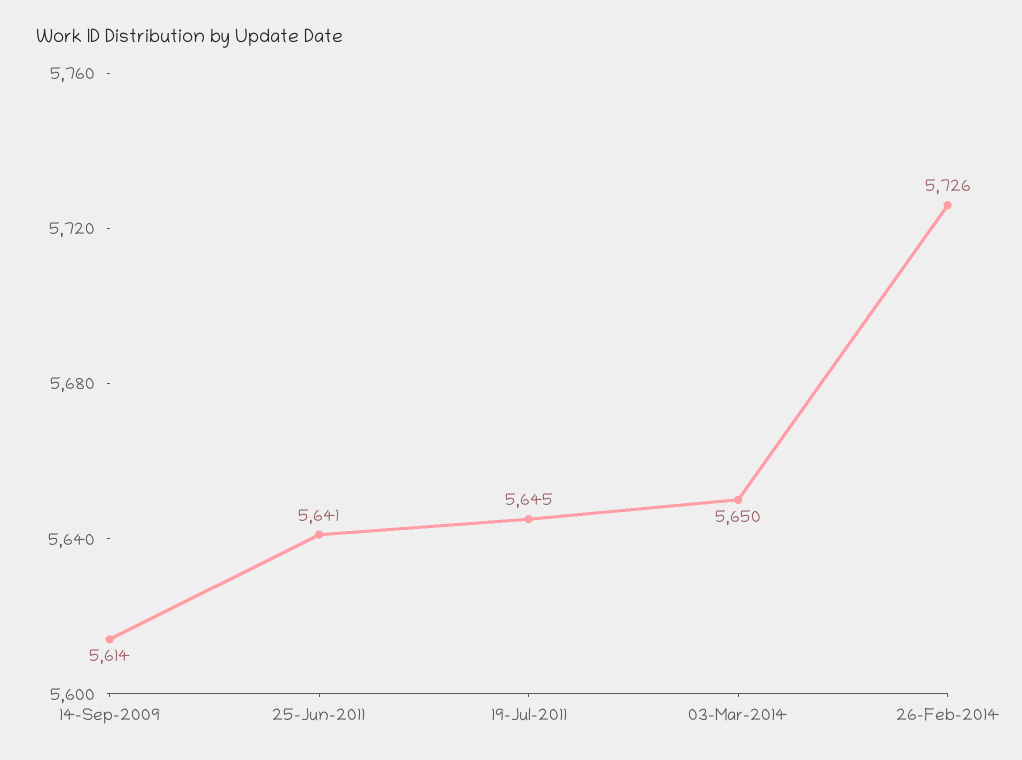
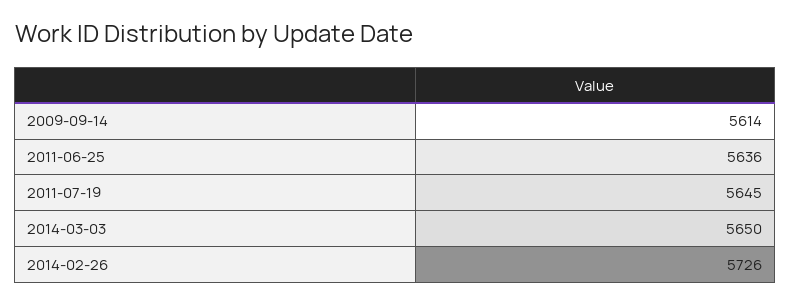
25-Jun-2011: 5641 -> 5636

